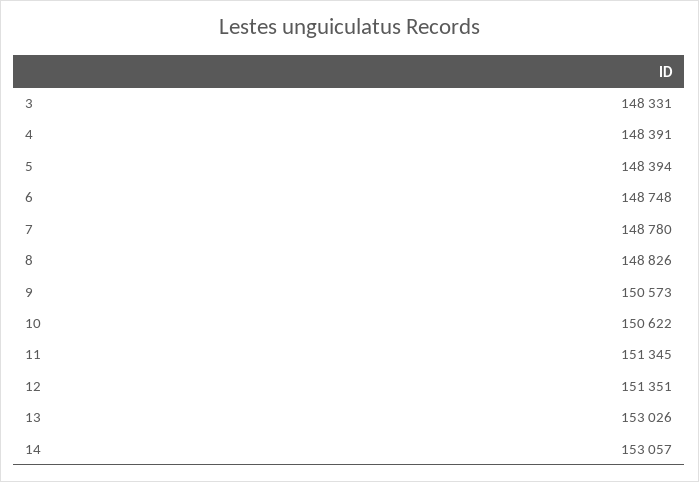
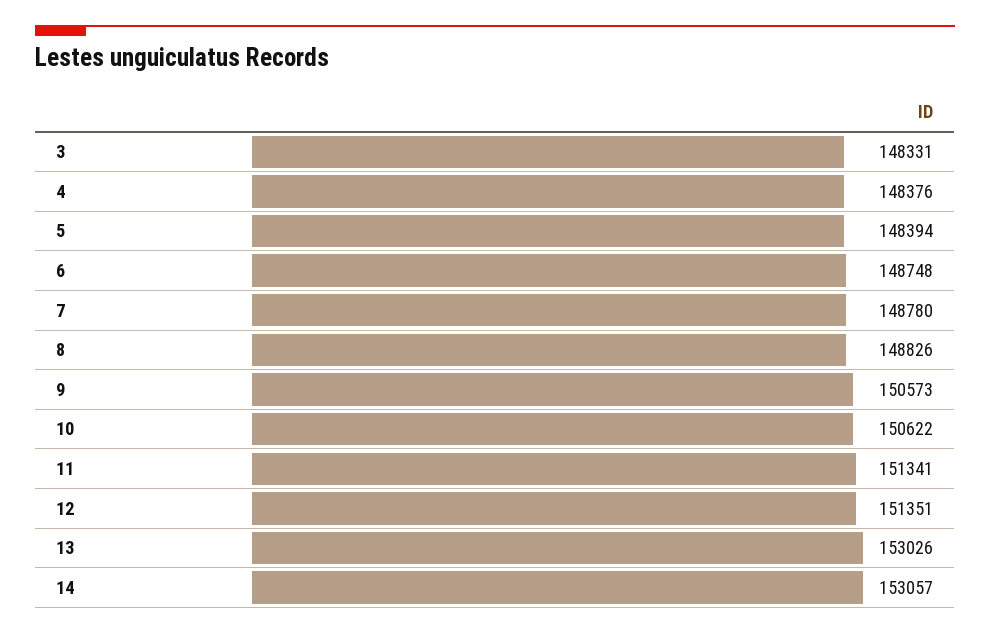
4: 148391 -> 148376
11: 151345 -> 151341

